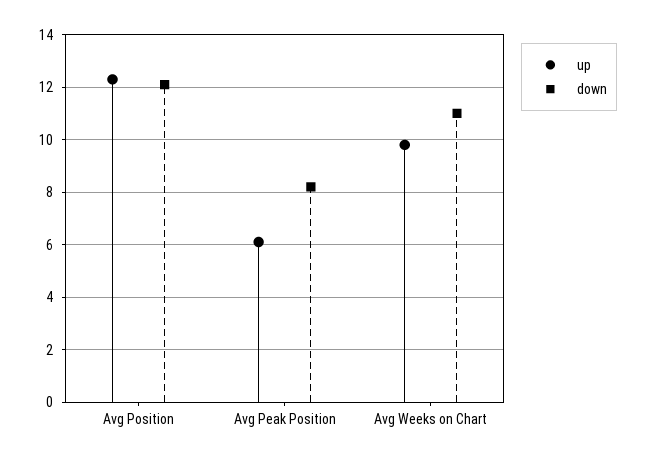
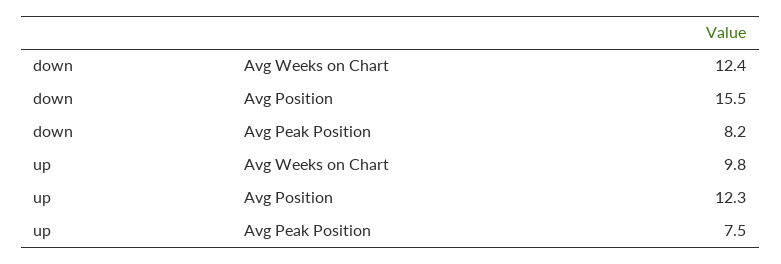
down, Avg Position: 12 -> 15.5
up, Avg Peak Position: 6 -> 7.5
down, Avg Weeks on Chart: 11 -> 12.4

